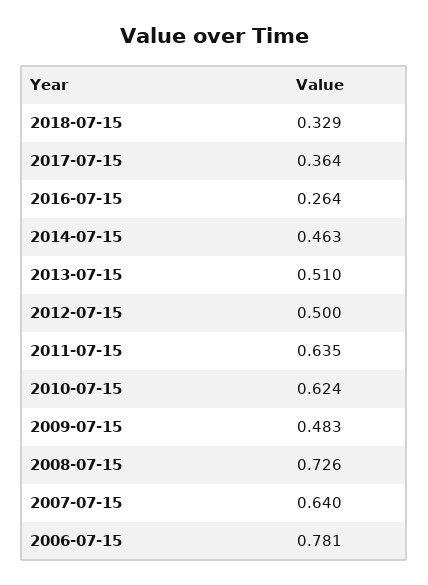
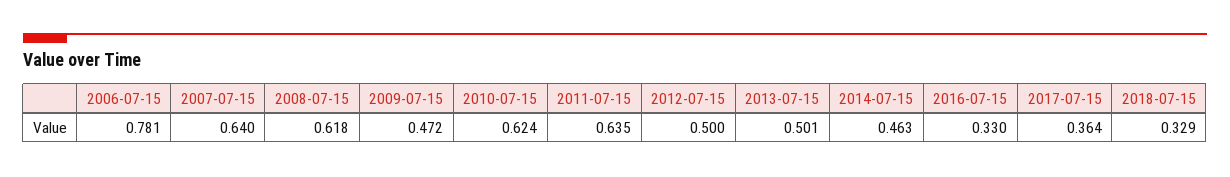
2016-07-15: 0.264 -> 0.33
2013-07-15: 0.51 -> 0.501
2009-07-15: 0.483 -> 0.472
2008-07-15: 0.726 -> 0.618

